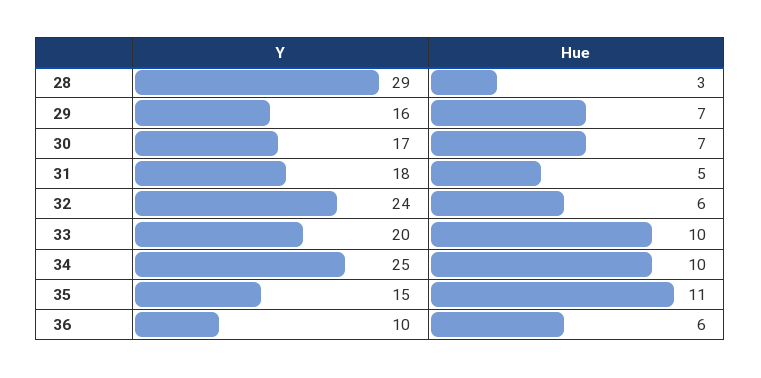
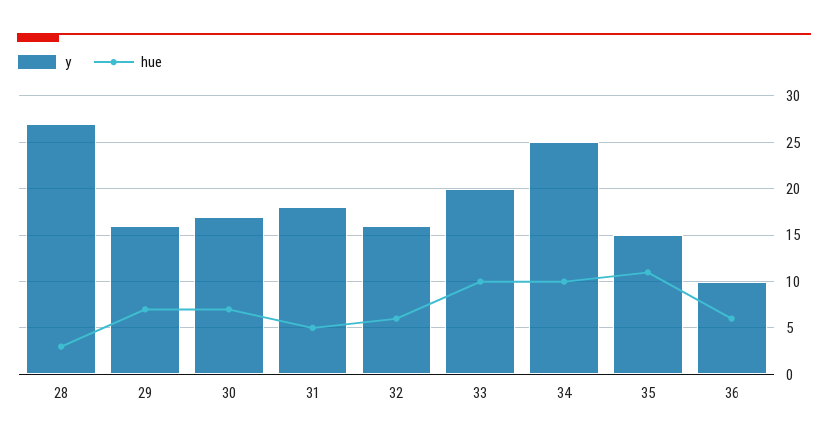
Y, 28: 29 -> 27
Y, 32: 24 -> 16

